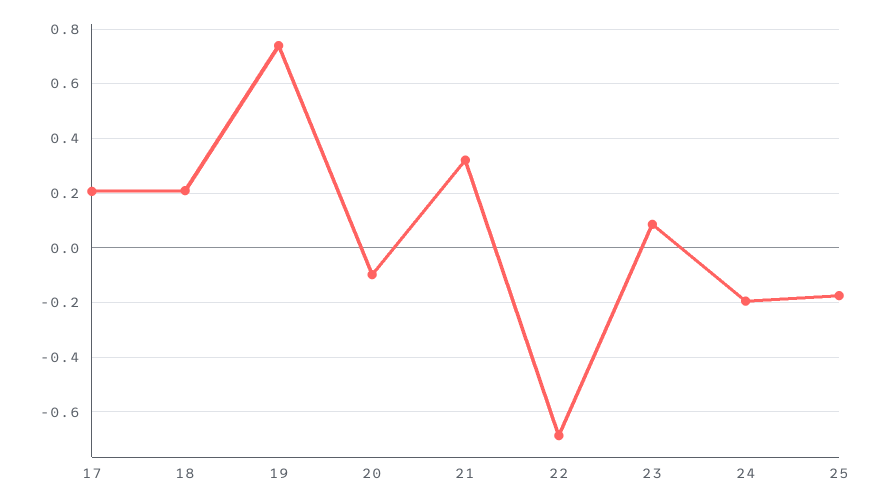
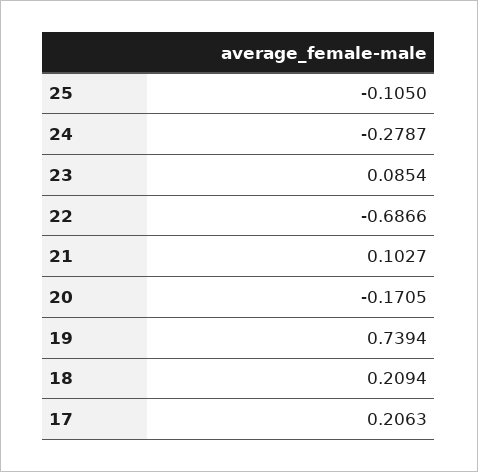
20: -0.1 -> -0.1705
21: 0.325 -> 0.1027
24: -0.2 -> -0.2787
25: -0.175 -> -0.105

